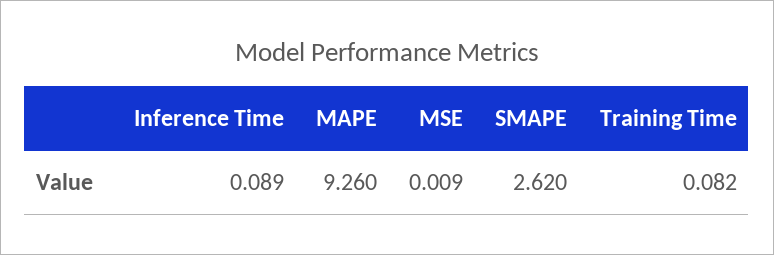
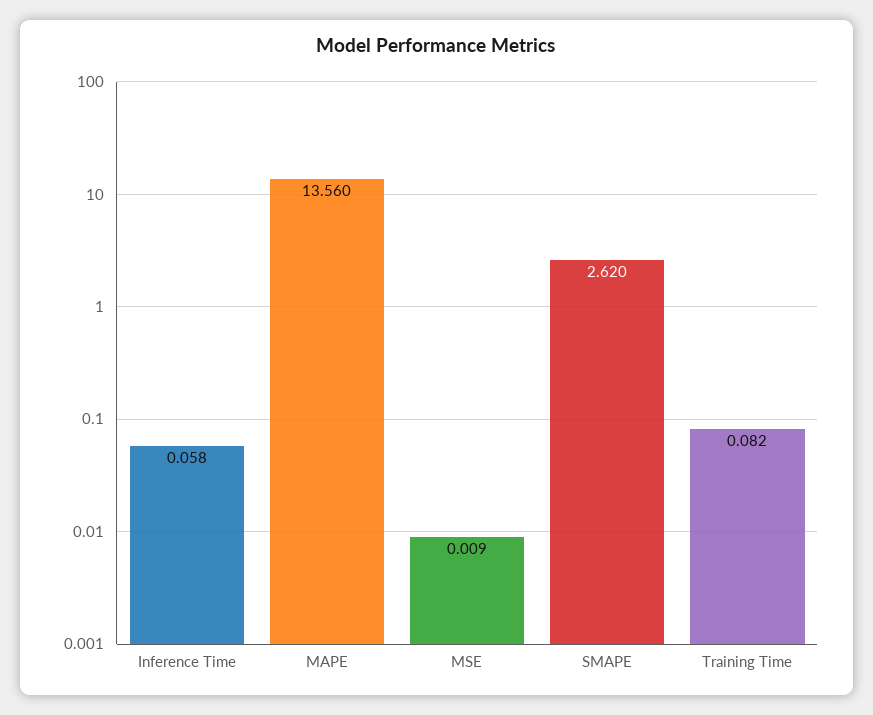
Inference Time: 0.089 -> 0.058
MAPE: 9.26 -> 13.56

